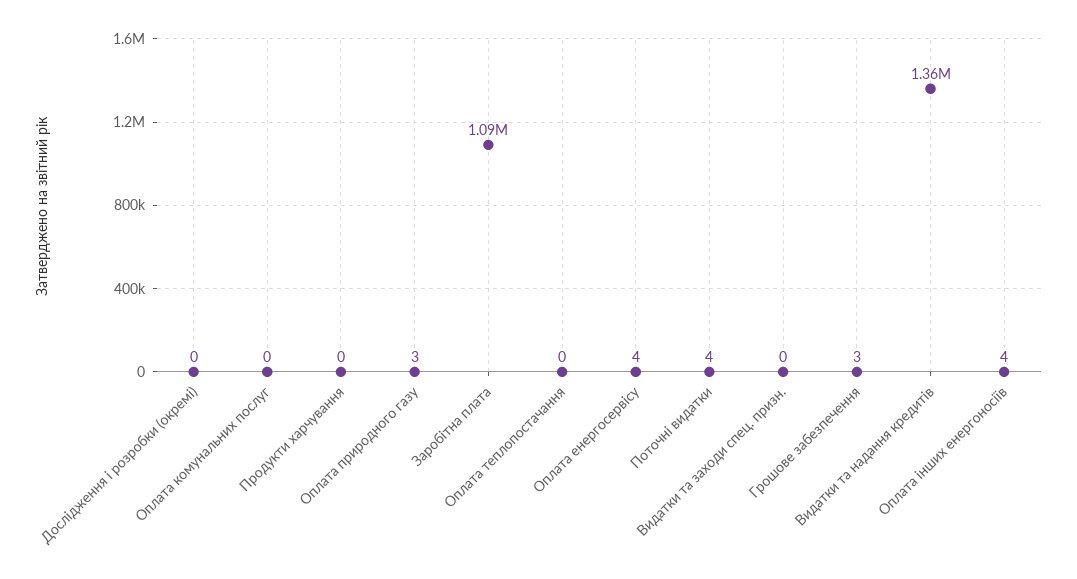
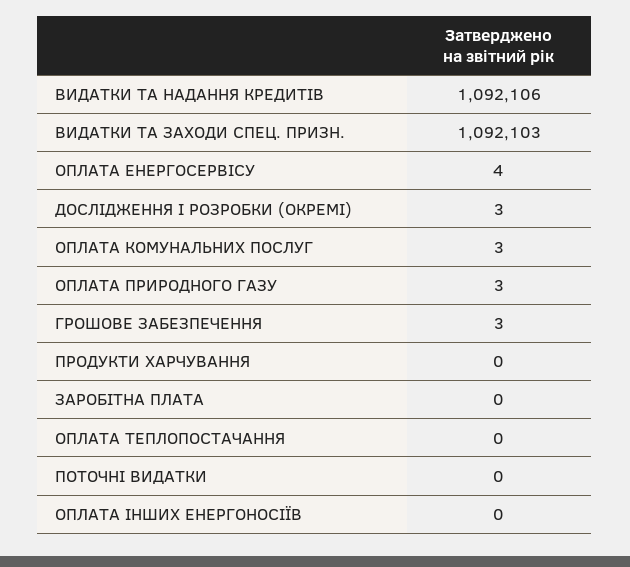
Дослідження і розробки (окремі): 0 -> 3
Оплата комунальних послуг: 0 -> 3
Заробітна плата: 1090000 -> 0
Поточні видатки: 4 -> 0
Видатки та заходи спец. призн.: 0 -> 1092103
Видатки та надання кредитів: 1360000 -> 1092106
Оплата інших енергоносіїв: 4 -> 0

